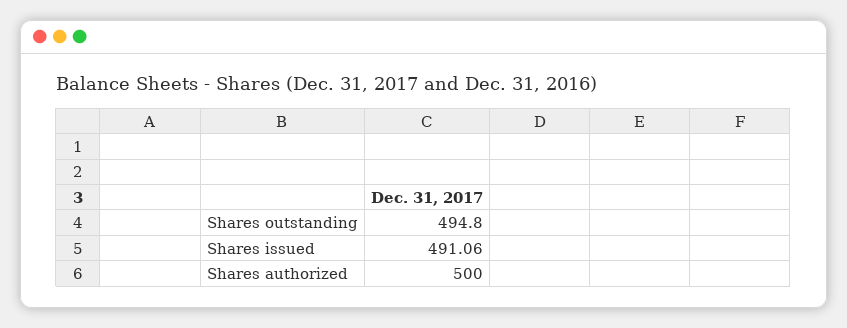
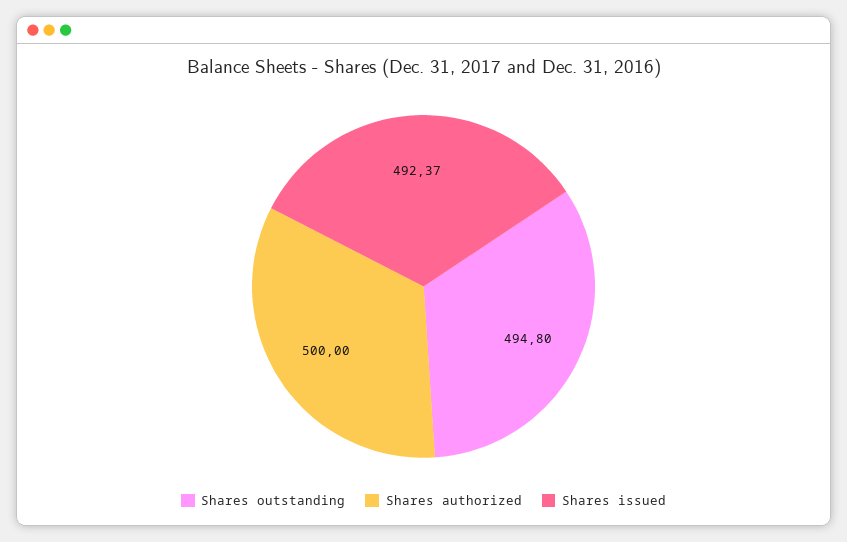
Shares issued: 491.06 -> 492.37

